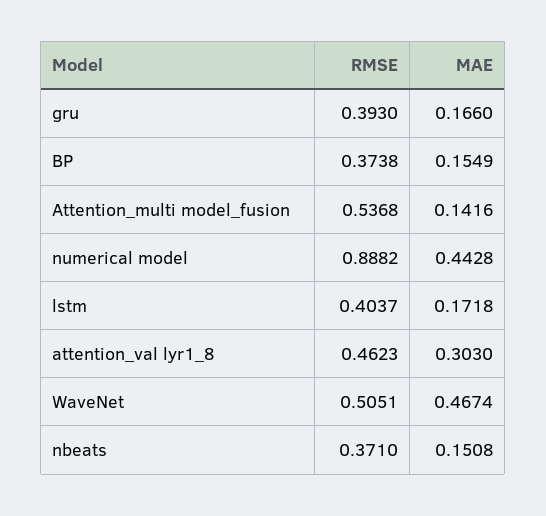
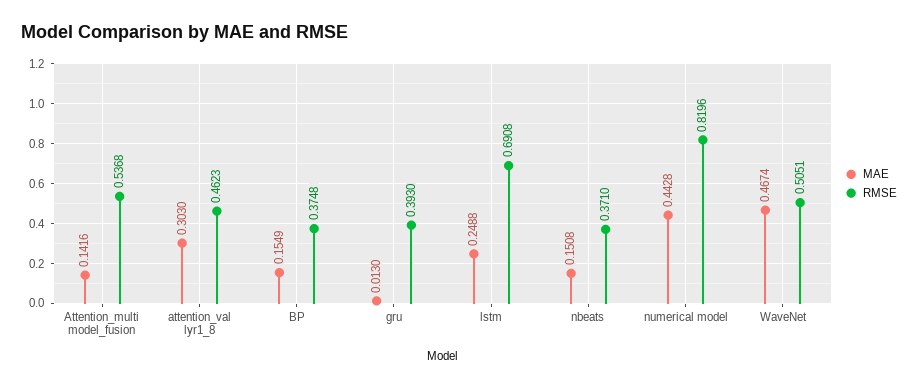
MAE, gru: 0.166 -> 0.013
RMSE, BP: 0.3738 -> 0.3748
RMSE, numerical model: 0.8882 -> 0.8196
RMSE, lstm: 0.4037 -> 0.6908
MAE, lstm: 0.1718 -> 0.2488

